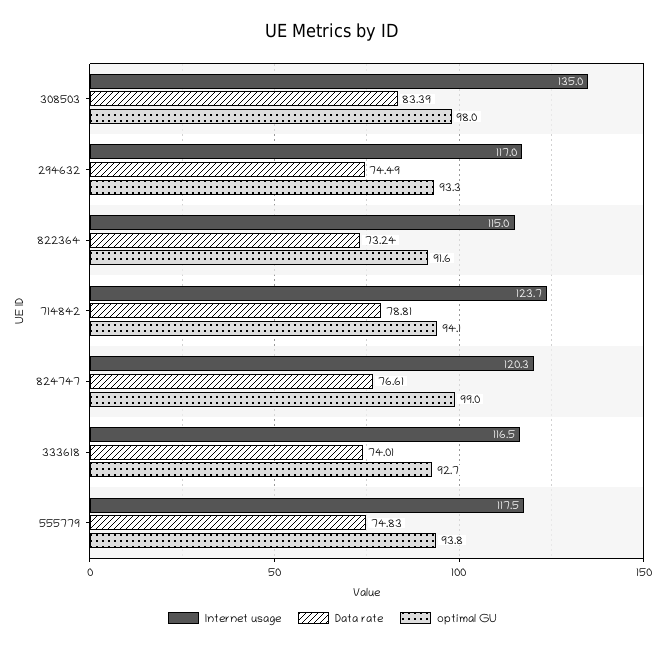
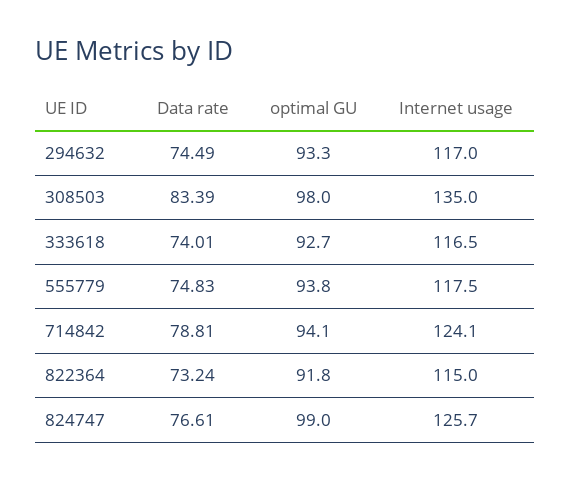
optimal GU, 822364: 91.6 -> 91.8
Internet usage, 714842: 123.7 -> 124.1
Internet usage, 824747: 120.3 -> 125.7

